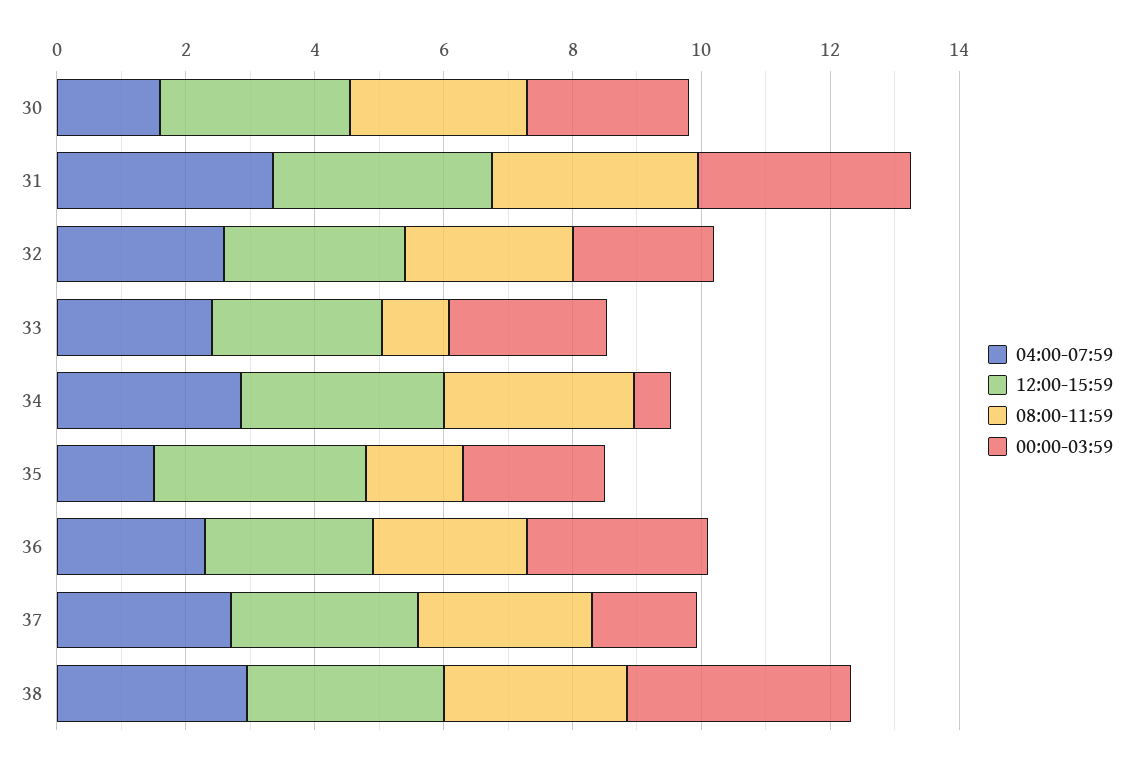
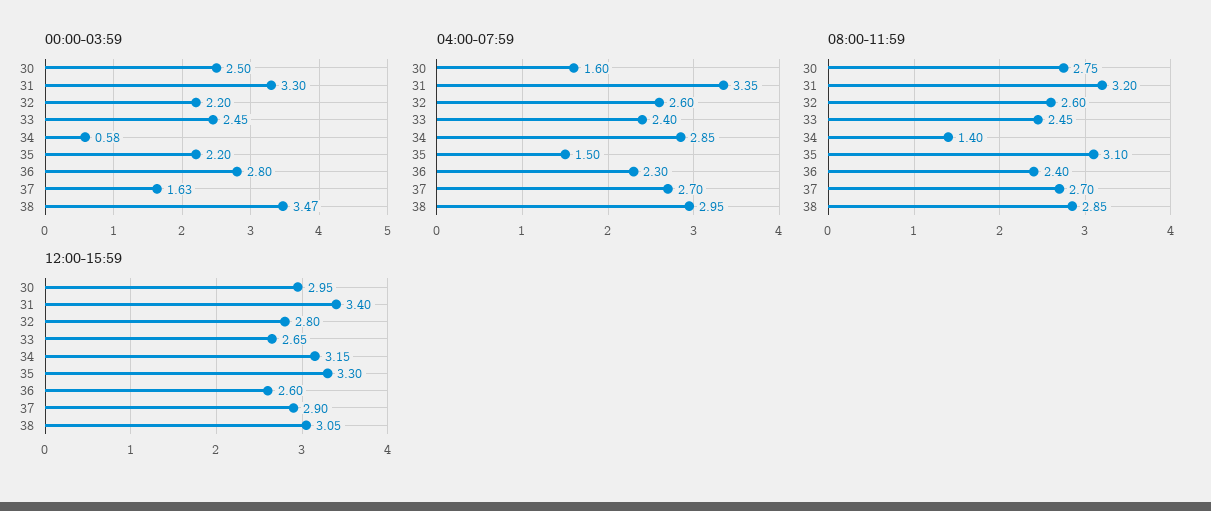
08:00-11:59, 33: 1 -> 2.45
08:00-11:59, 34: 3 -> 1.4
08:00-11:59, 35: 1.5 -> 3.1

